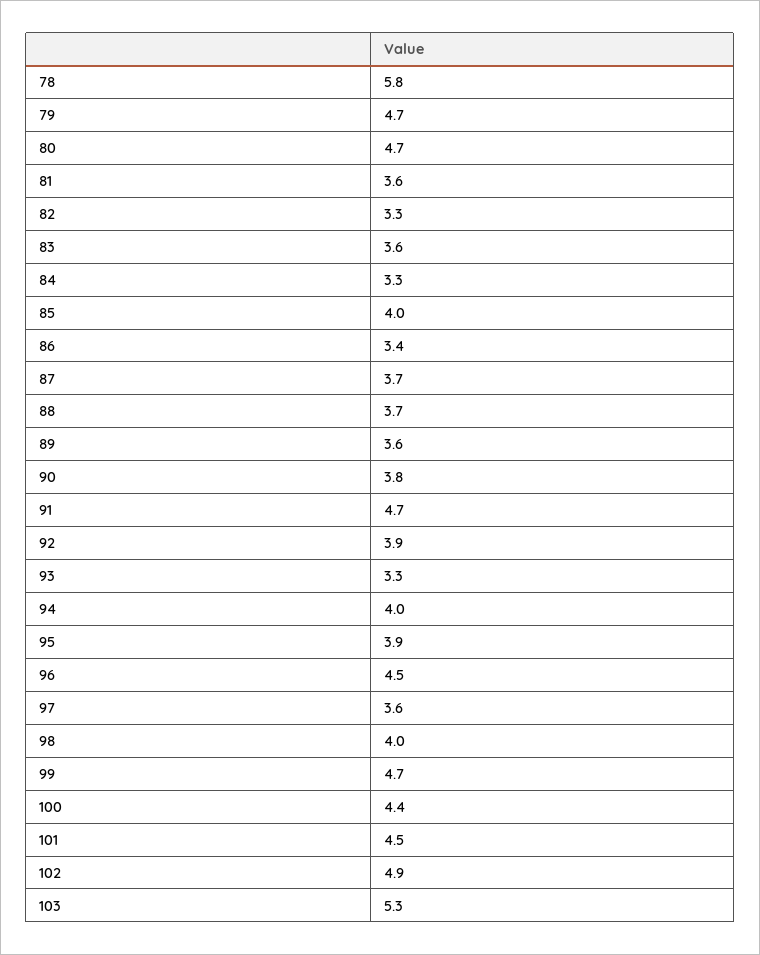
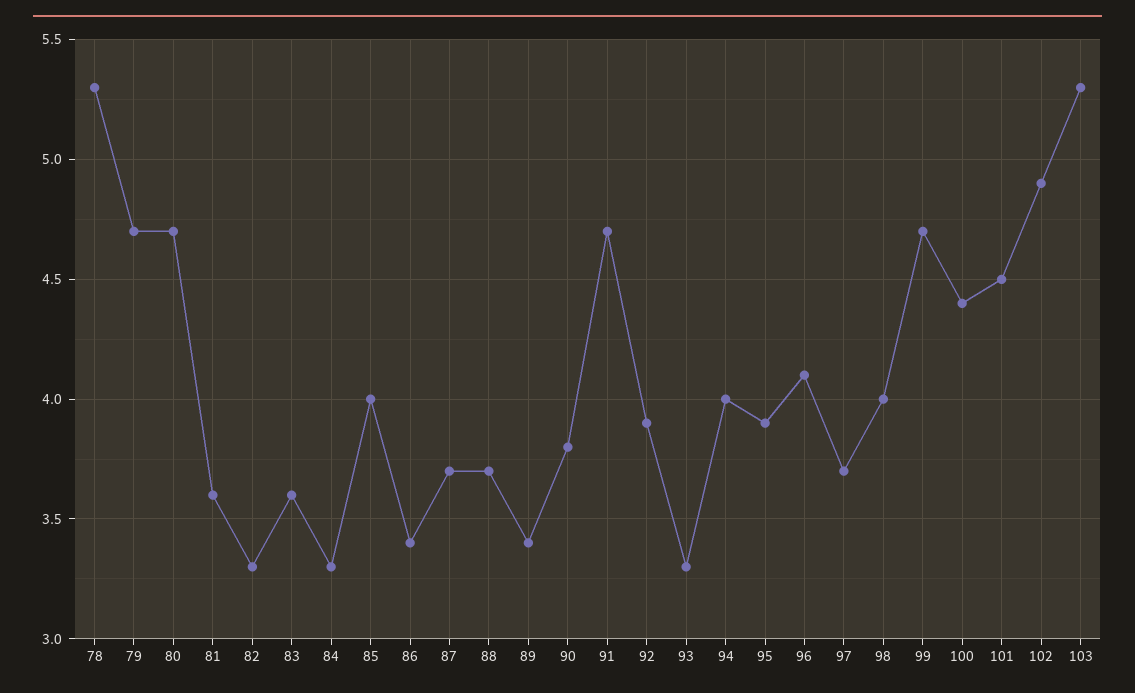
78: 5.8 -> 5.3
89: 3.6 -> 3.4
96: 4.5 -> 4.1
97: 3.6 -> 3.7

